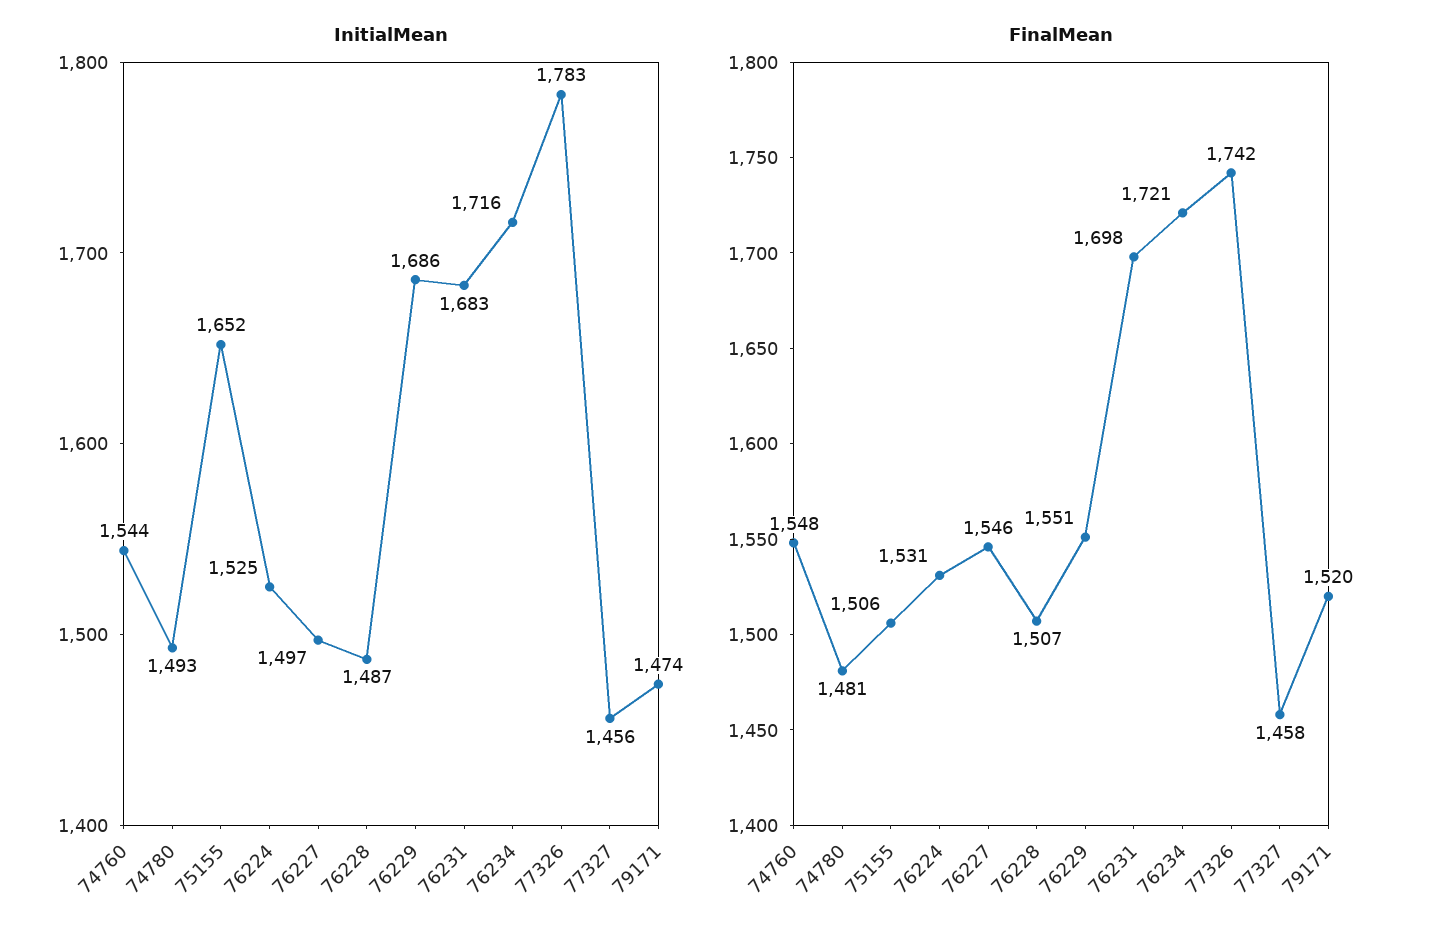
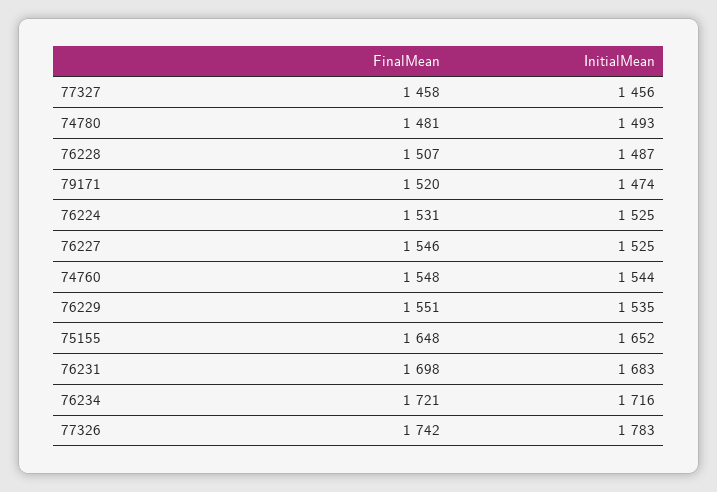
InitialMean, 76227: 1497 -> 1525
InitialMean, 76229: 1686 -> 1535
FinalMean, 75155: 1506 -> 1648

